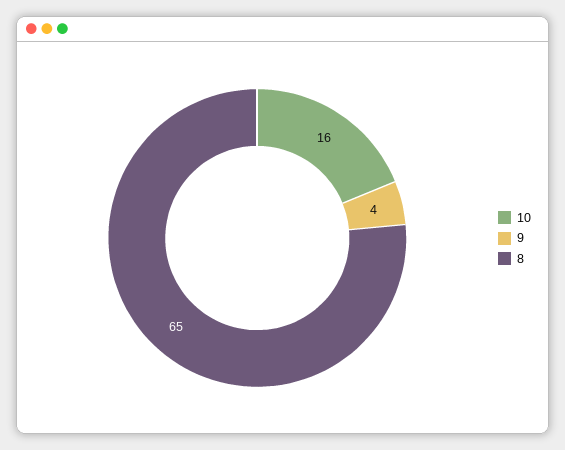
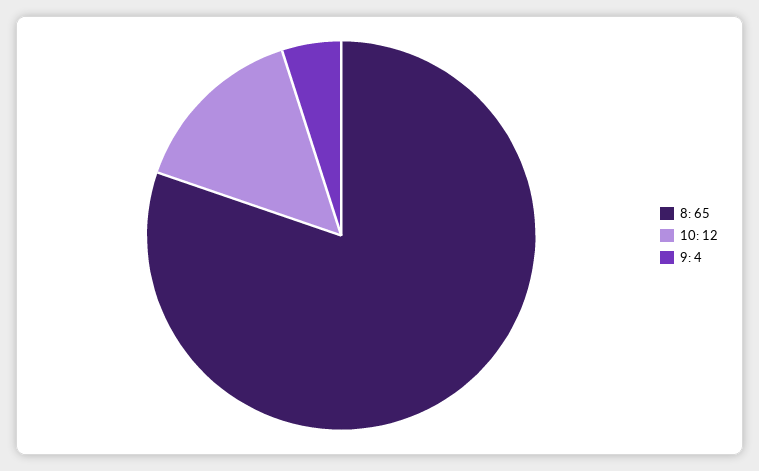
10: 16 -> 12

